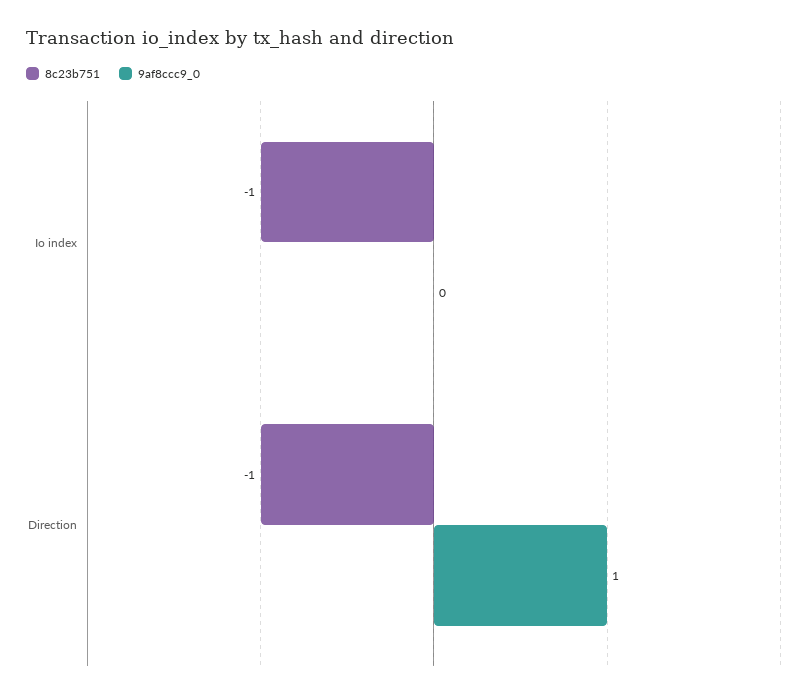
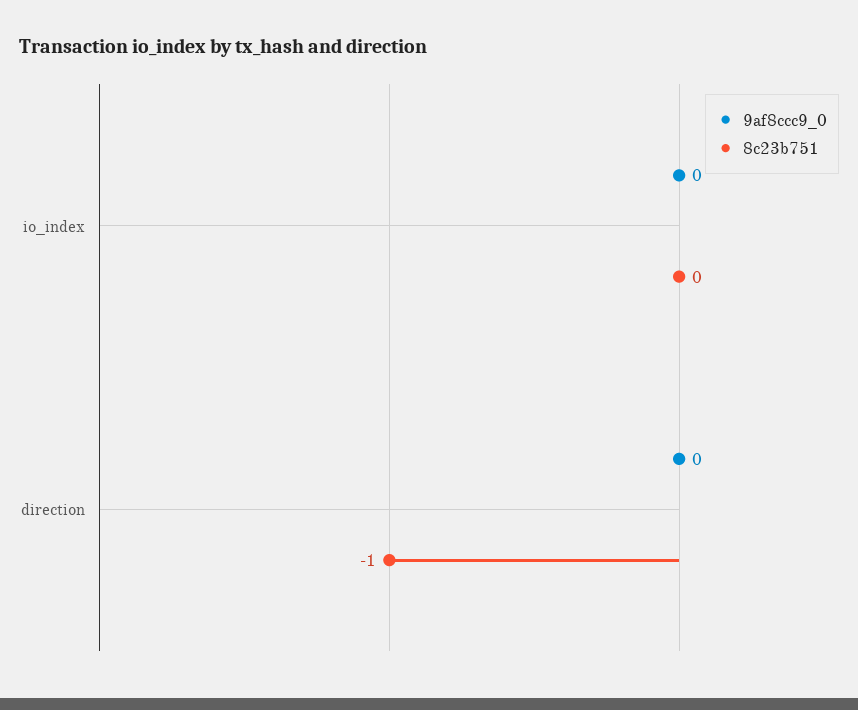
8c23b751, Io index: -1 -> 0
9af8ccc9_0, Direction: 1 -> 0

